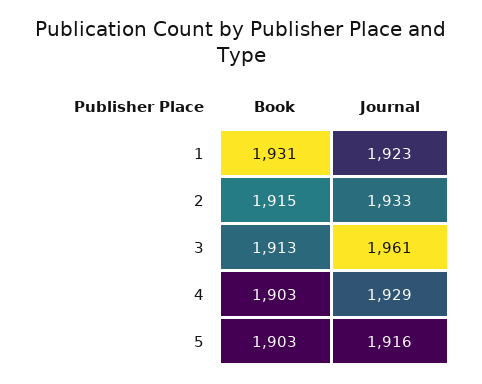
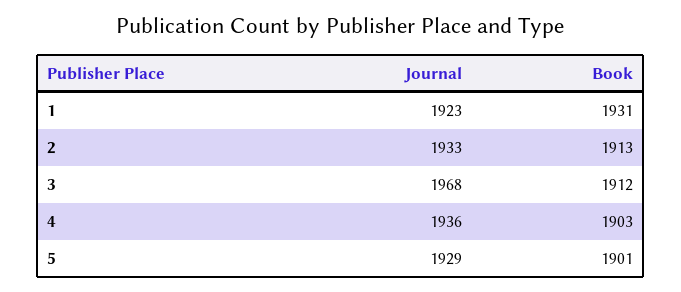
Book, 2: 1915 -> 1913
Book, 3: 1913 -> 1912
Journal, 3: 1961 -> 1968
Journal, 4: 1929 -> 1936
Book, 5: 1903 -> 1901
Journal, 5: 1916 -> 1929

